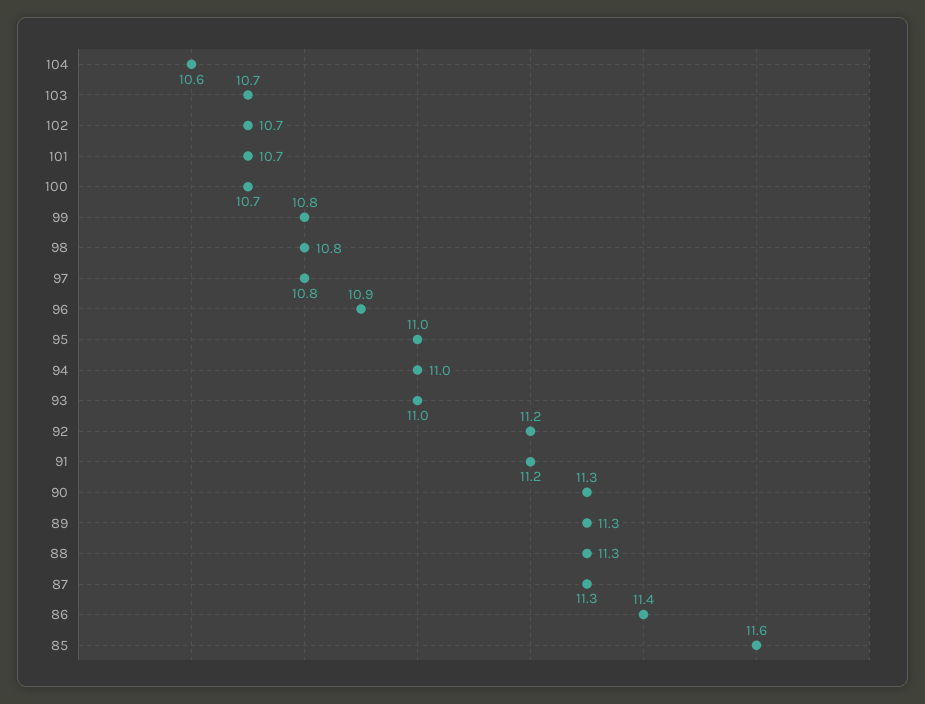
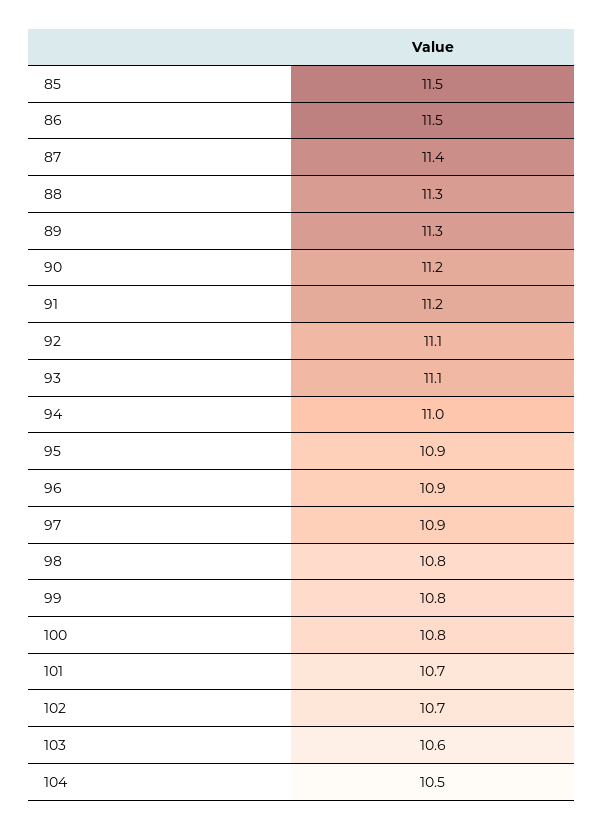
104: 10.6 -> 10.5
103: 10.7 -> 10.6
100: 10.7 -> 10.8
97: 10.8 -> 10.9
95: 11 -> 10.9
93: 11 -> 11.1
92: 11.2 -> 11.1
90: 11.3 -> 11.2
87: 11.3 -> 11.4
86: 11.4 -> 11.5
85: 11.6 -> 11.5

